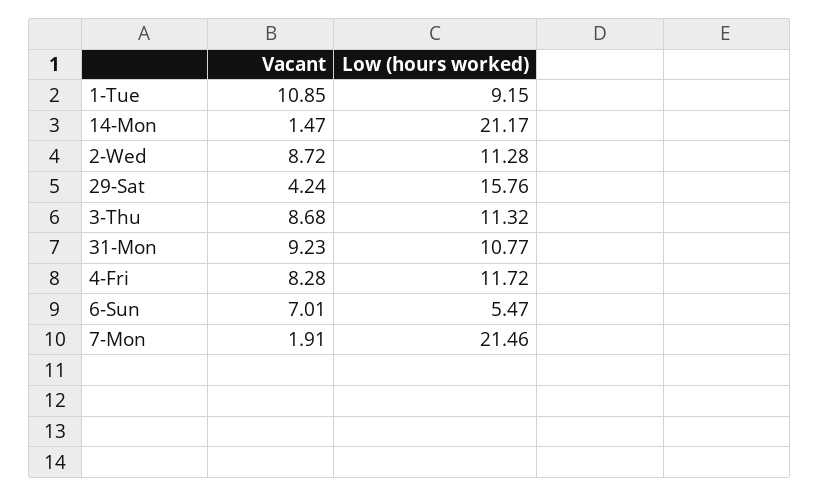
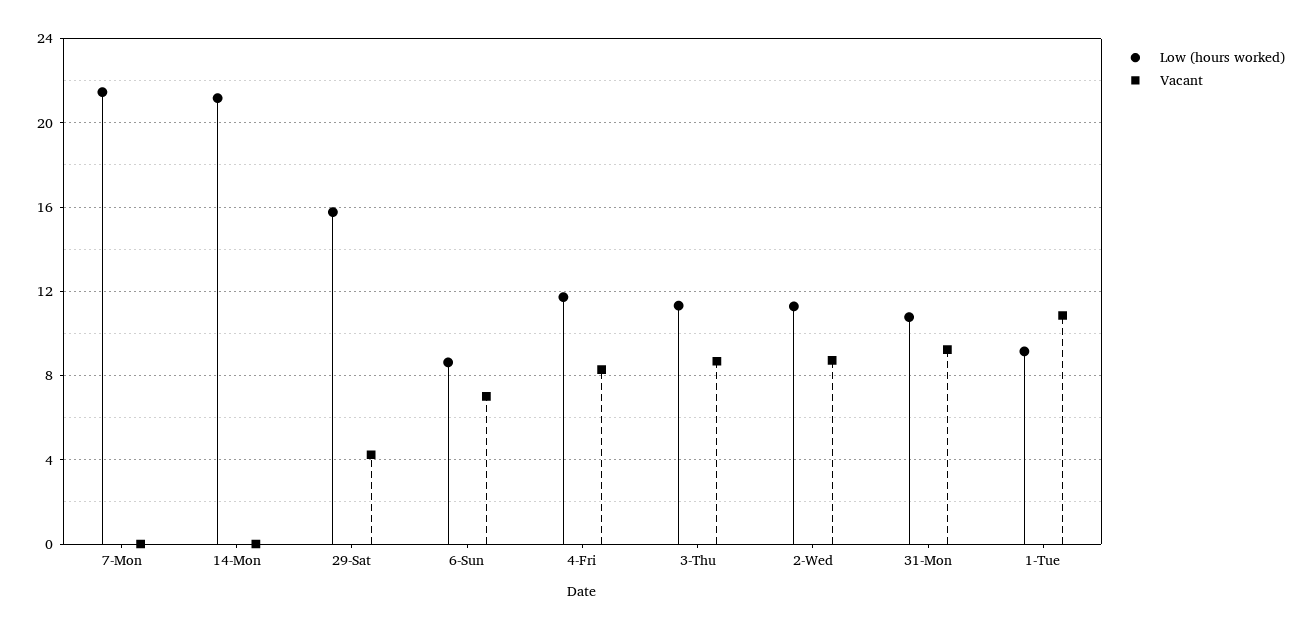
Vacant, 14-Mon: 1.47 -> 0
Low (hours worked), 6-Sun: 5.47 -> 8.5
Vacant, 7-Mon: 1.91 -> 0

